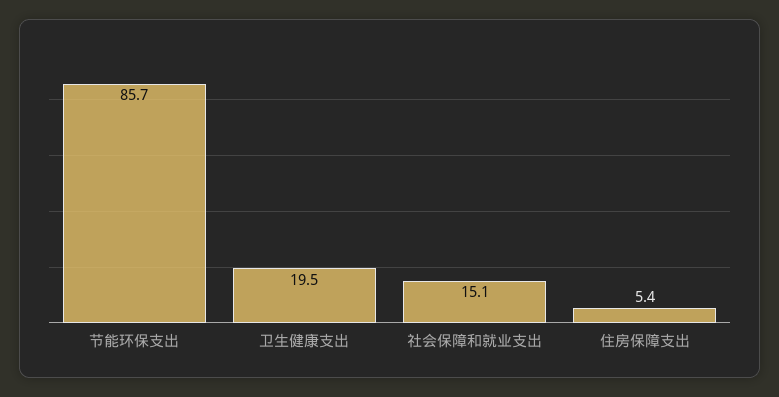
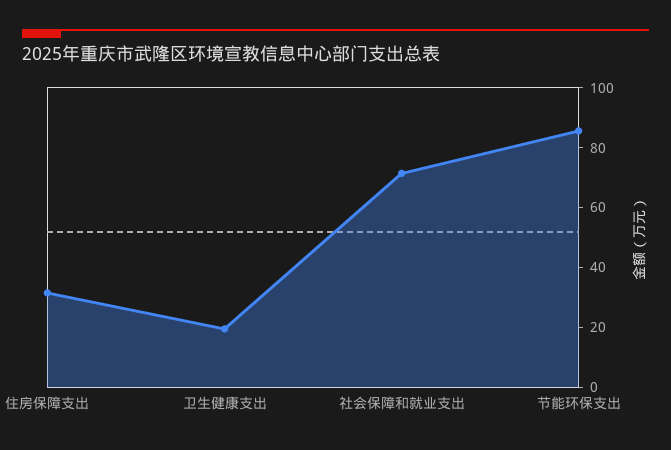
社会保障和就业支出: 15.1 -> 70
住房保障支出: 5.4 -> 30

